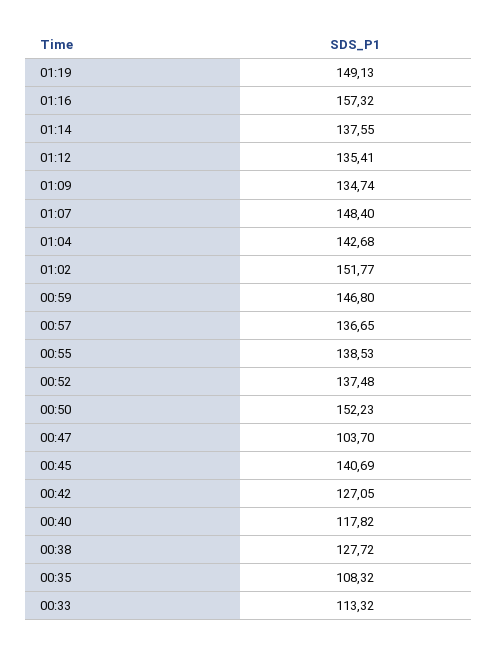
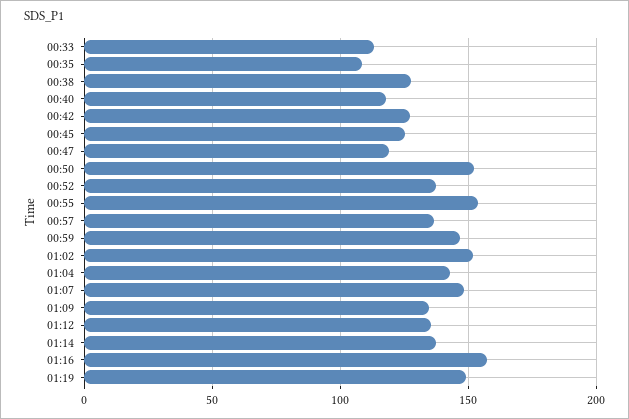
00:55: 138.53 -> 155
00:47: 103.7 -> 120
00:45: 140.69 -> 125

